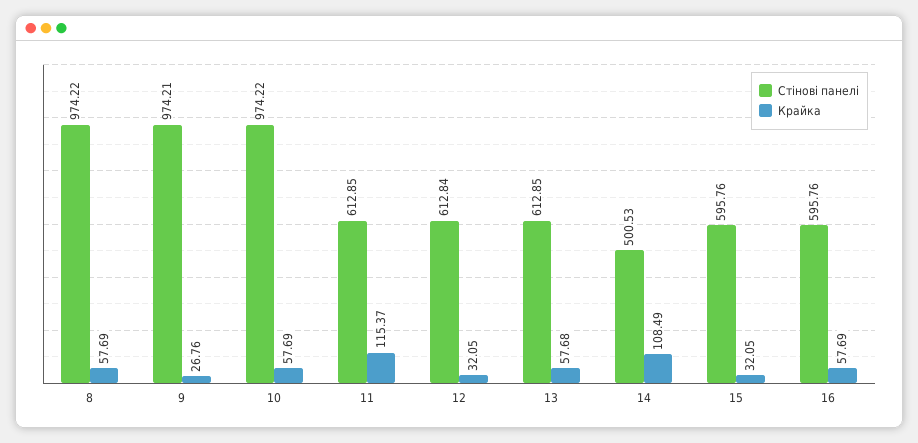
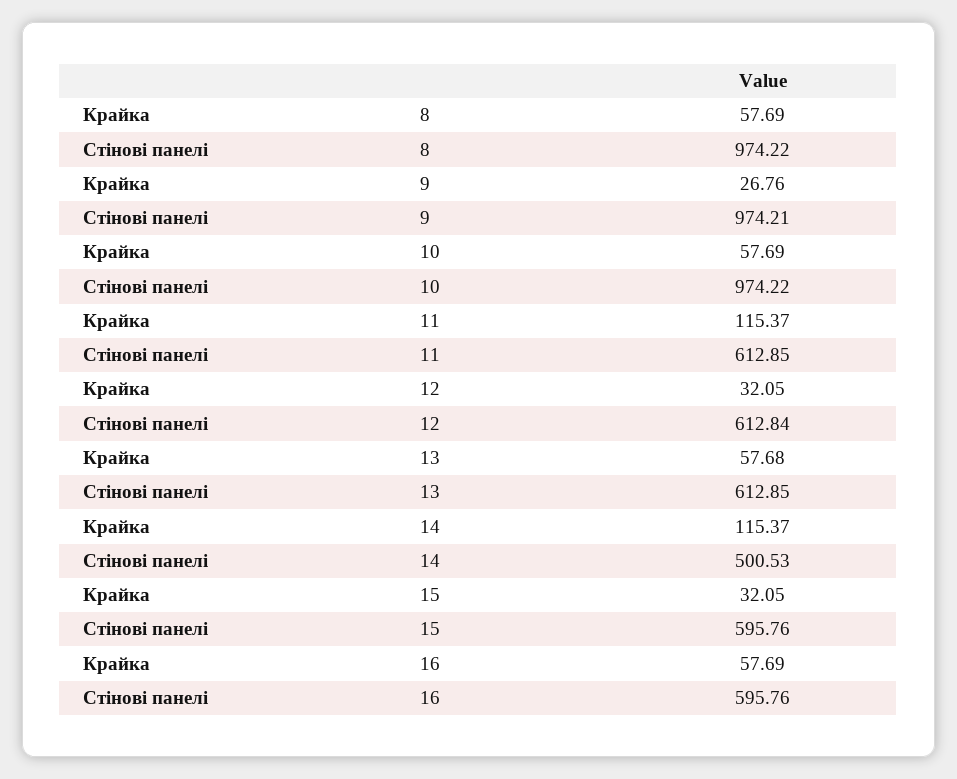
Крайка, 14: 108.49 -> 115.37

